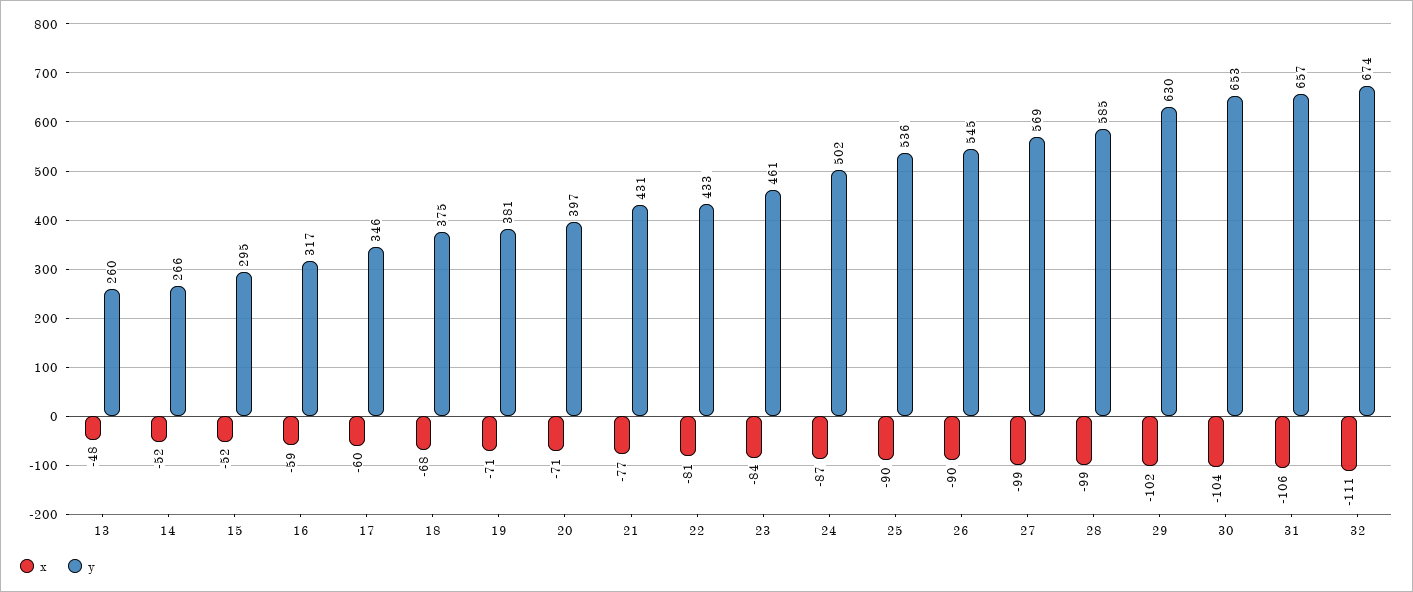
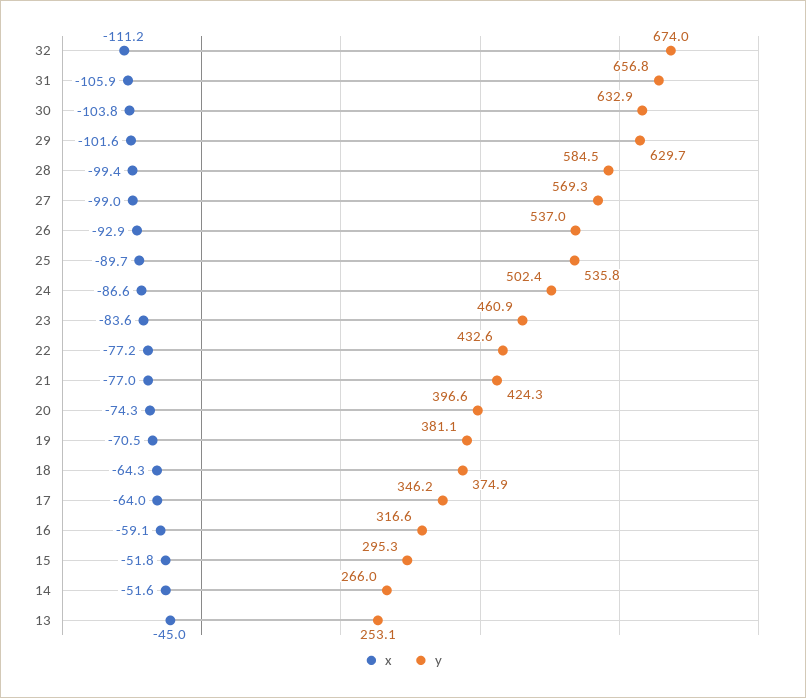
x, 13: -48 -> -45
y, 13: 260 -> 253.1
x, 17: -60 -> -64
x, 18: -68 -> -64.3
x, 20: -71 -> -74.3
y, 21: 431 -> 424.3
x, 22: -81 -> -77.2
x, 26: -90 -> -92.9
y, 26: 545 -> 537
y, 30: 653 -> 632.9

